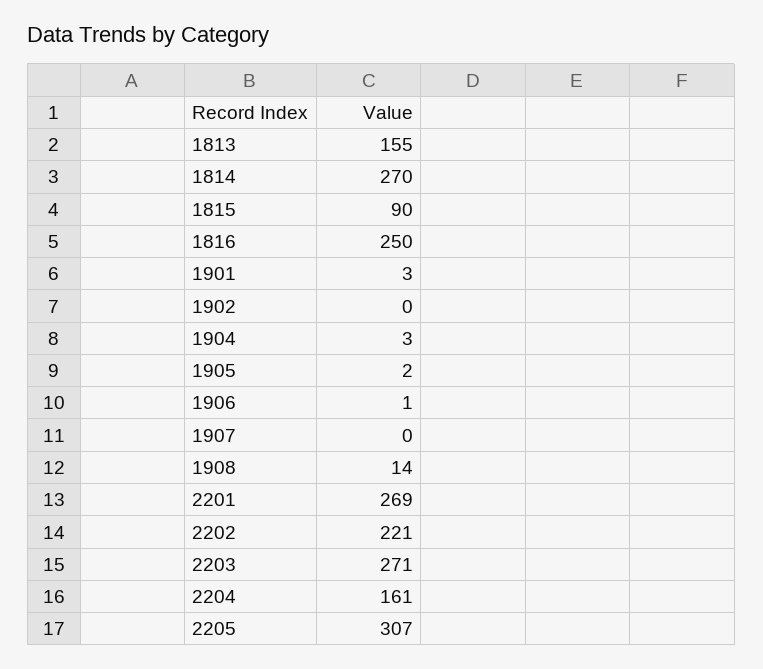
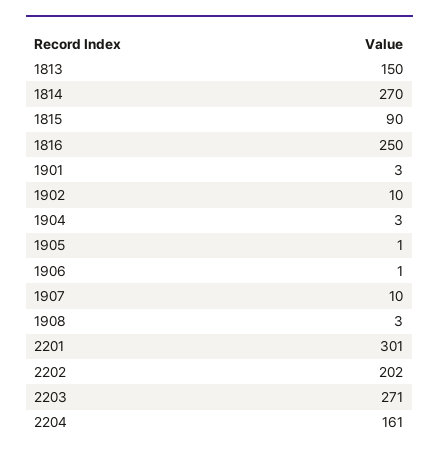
1813: 155 -> 150
1902: 0 -> 10
1905: 2 -> 1
1907: 0 -> 10
1908: 14 -> 3
2201: 269 -> 301
2202: 221 -> 202
2205: 307 -> none

